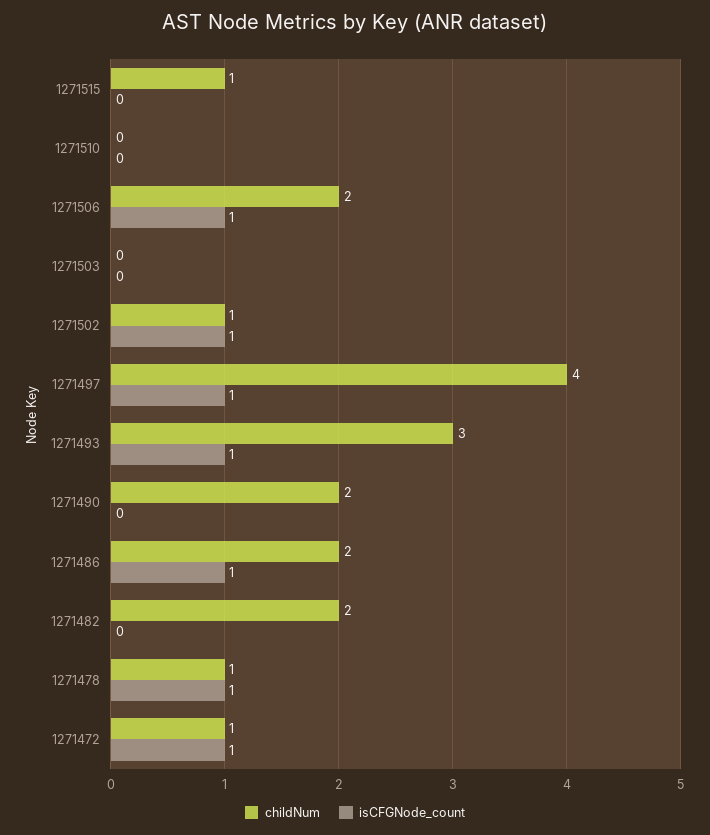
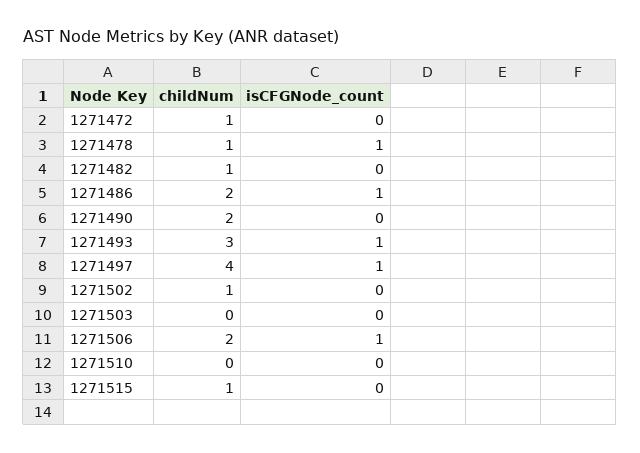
isCFGNode_count, 1271502: 1 -> 0
childNum, 1271482: 2 -> 1
isCFGNode_count, 1271472: 1 -> 0

